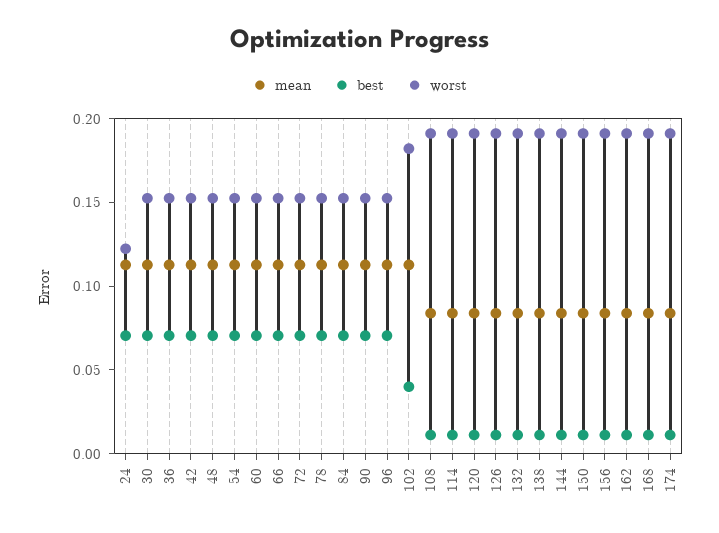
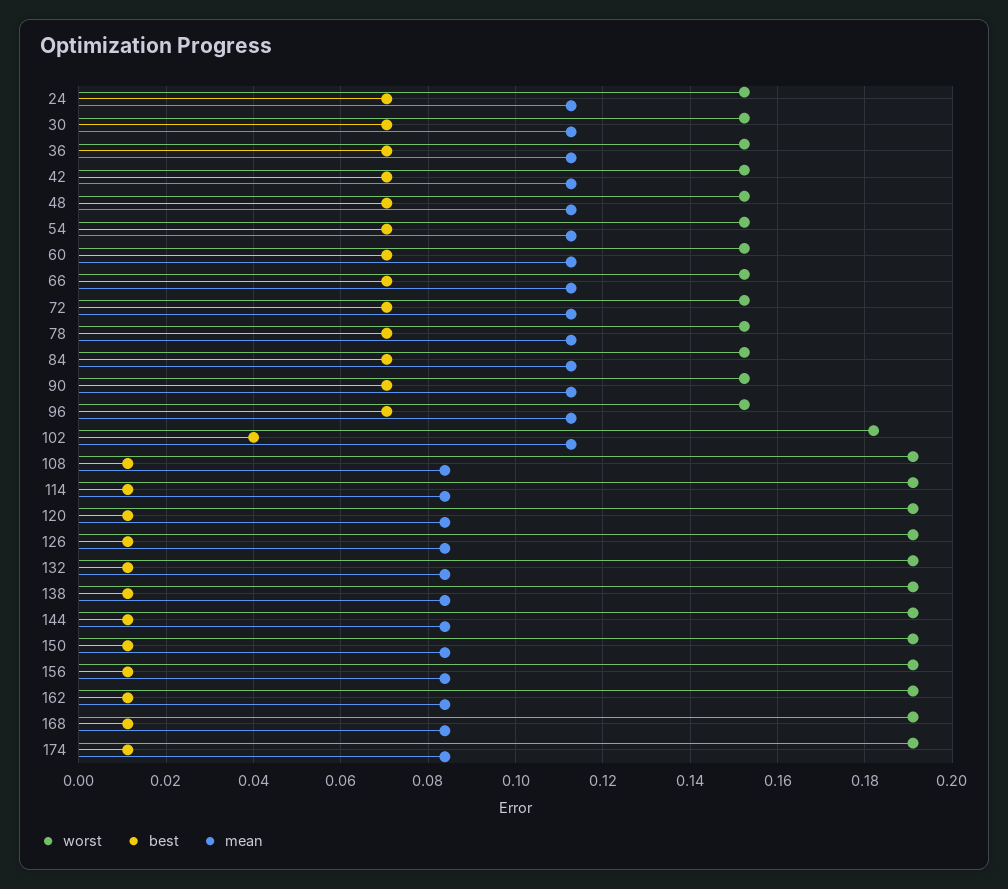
worst, 24: 0.12 -> 0.152

